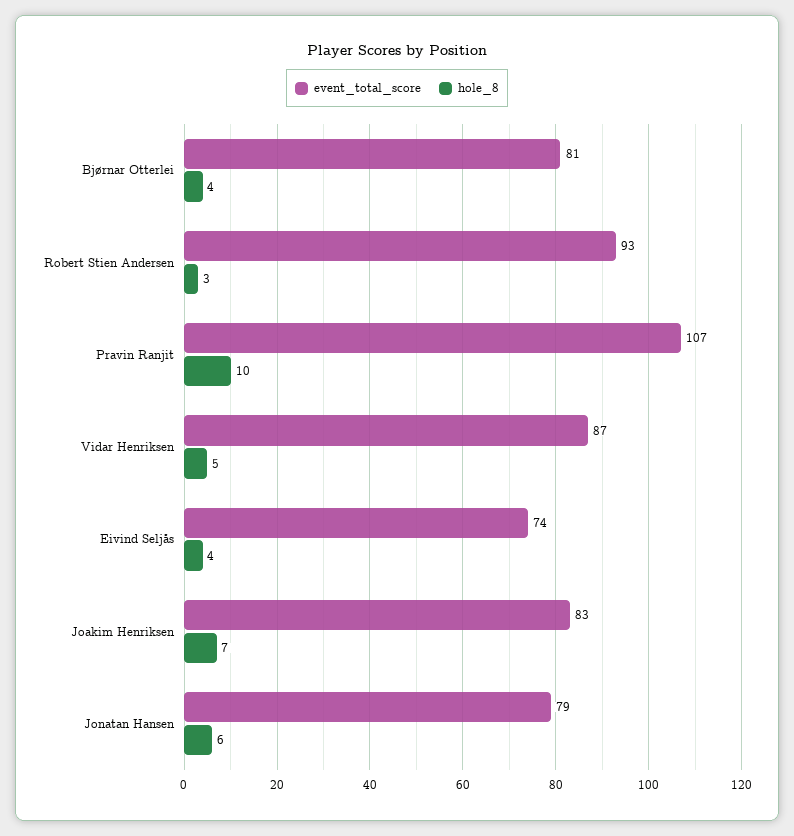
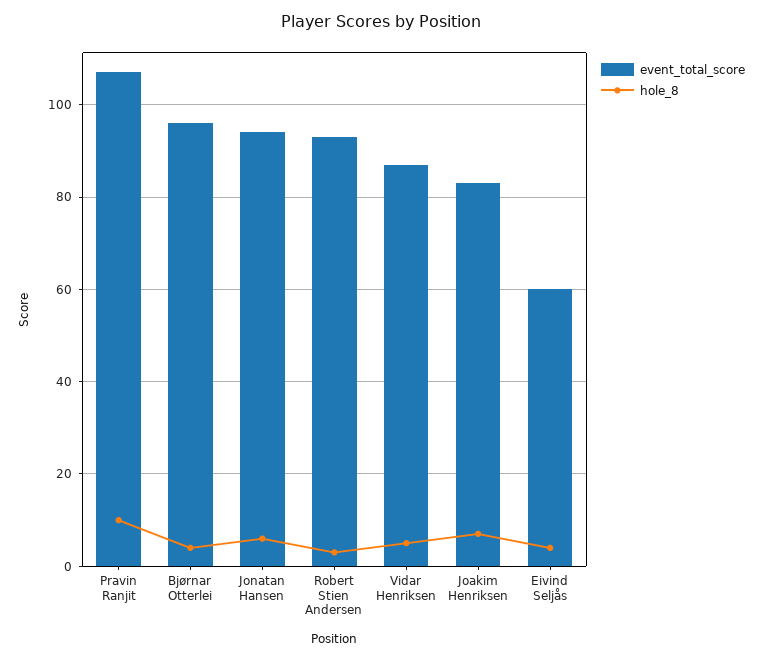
event_total_score, Bjørnar Otterlei: 81 -> 95
event_total_score, Eivind Seljås: 74 -> 60
event_total_score, Jonatan Hansen: 79 -> 95

